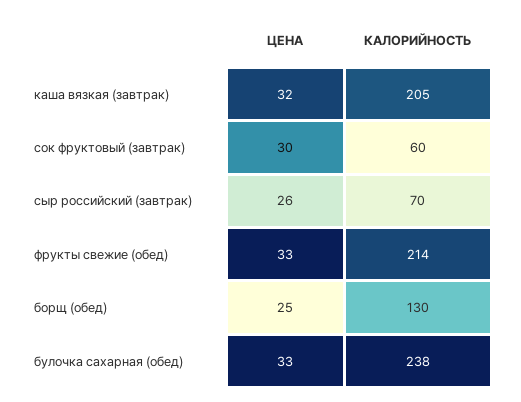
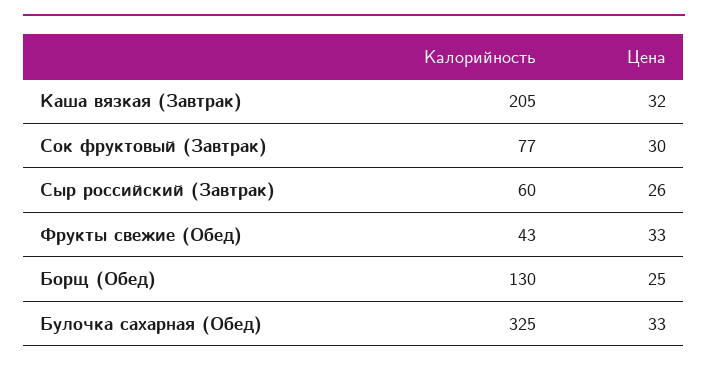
КАЛОРИЙНОСТЬ, сок фруктовый (завтрак): 60 -> 77
КАЛОРИЙНОСТЬ, сыр российский (завтрак): 70 -> 60
КАЛОРИЙНОСТЬ, фрукты свежие (обед): 214 -> 43
КАЛОРИЙНОСТЬ, булочка сахарная (обед): 238 -> 325

